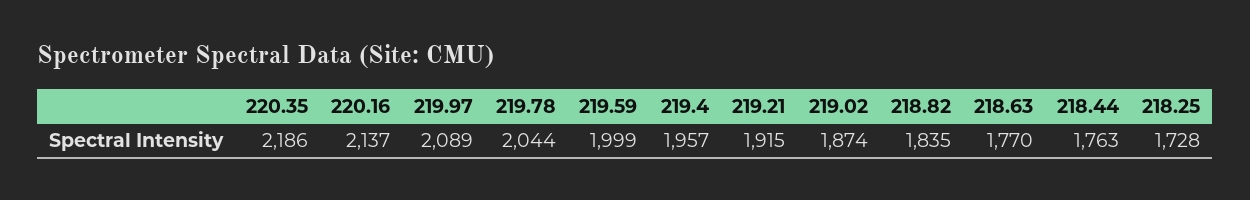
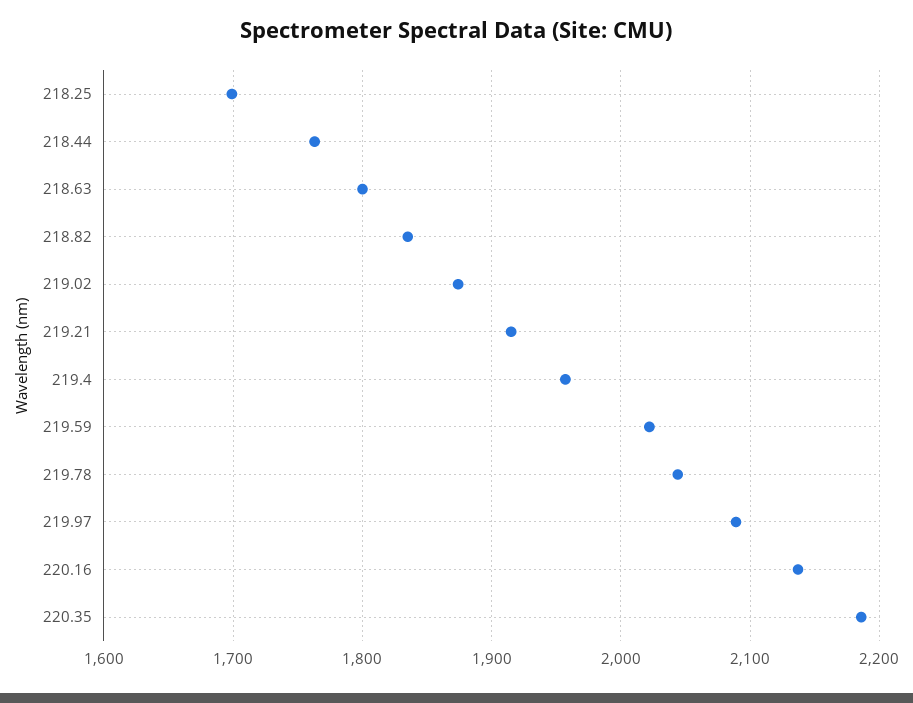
219.59: 1999 -> 2020
218.63: 1770 -> 1800
218.25: 1728 -> 1700

